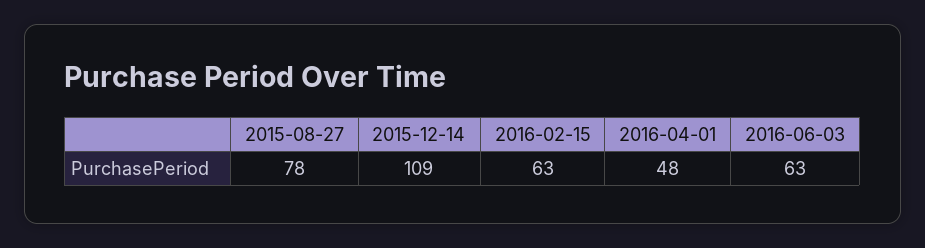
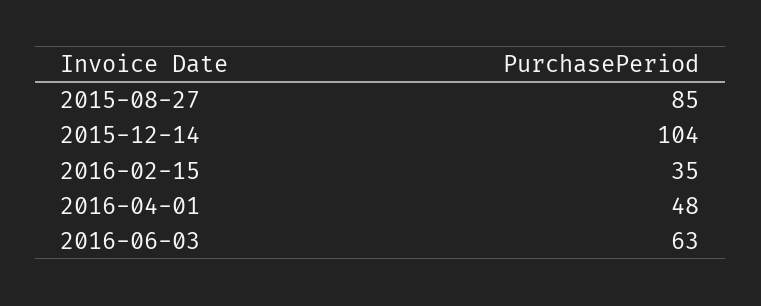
2015-08-27: 78 -> 85
2015-12-14: 109 -> 104
2016-02-15: 63 -> 35

